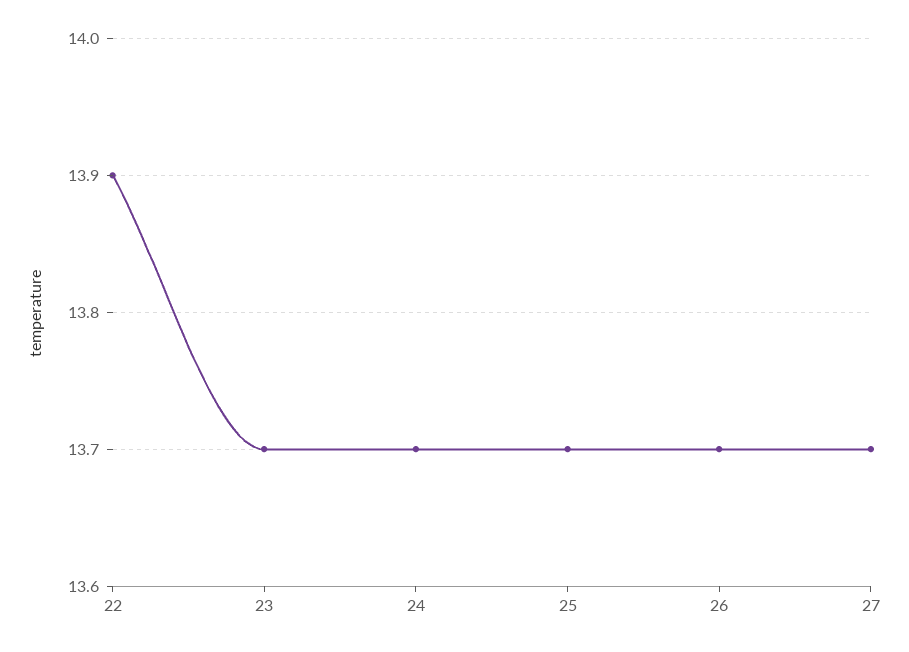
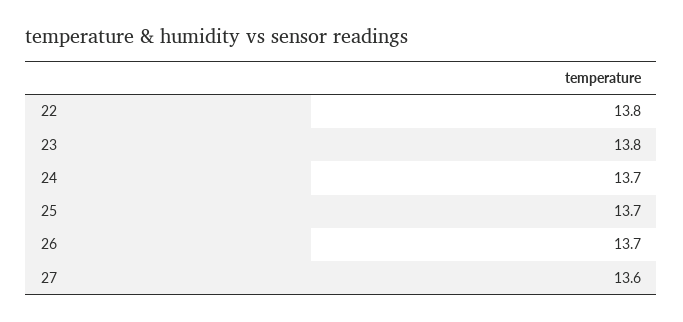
22: 13.9 -> 13.8
23: 13.7 -> 13.8
27: 13.7 -> 13.6

